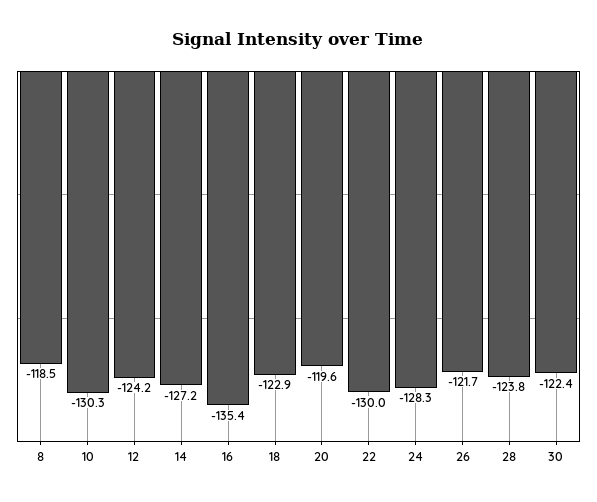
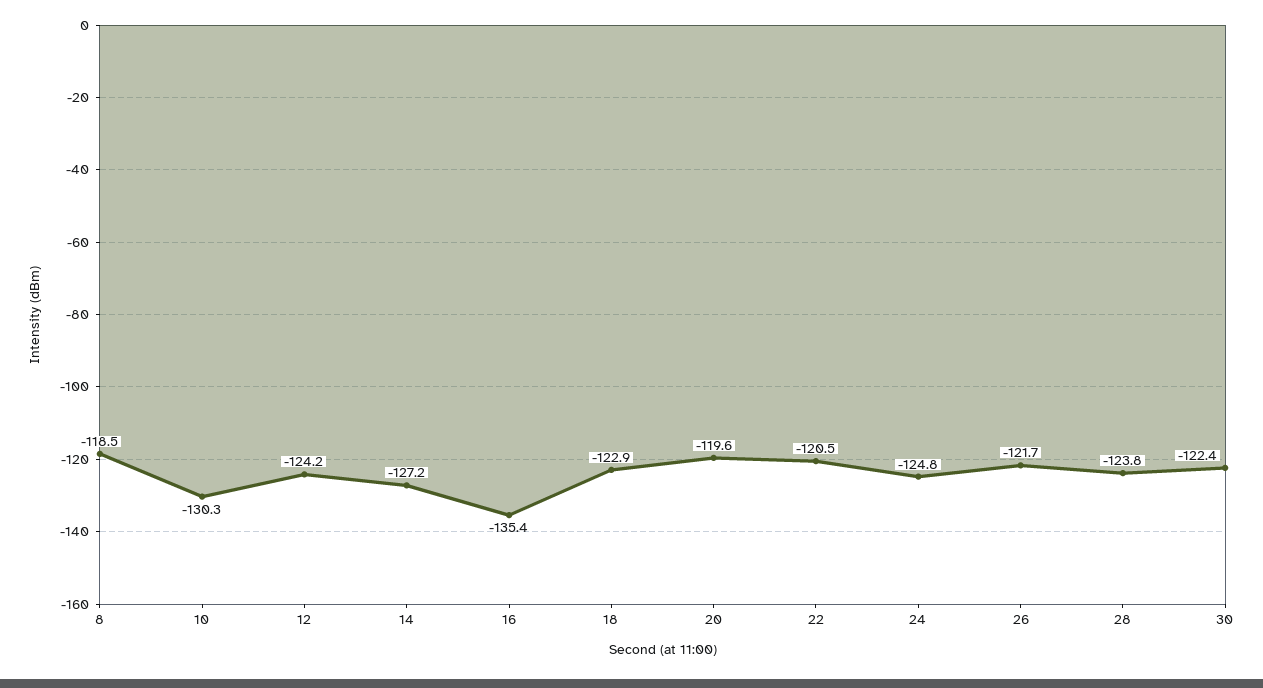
22: -130 -> -120.5
24: -128.3 -> -124.8

